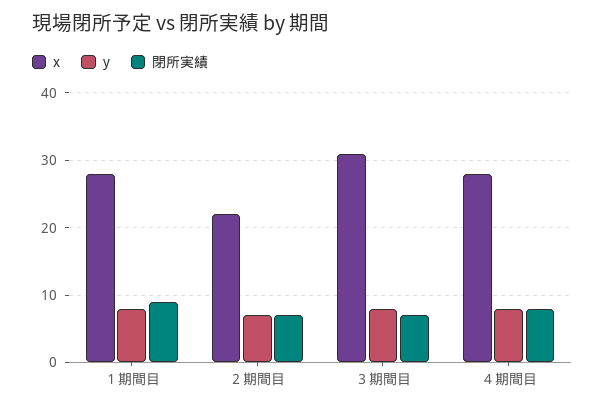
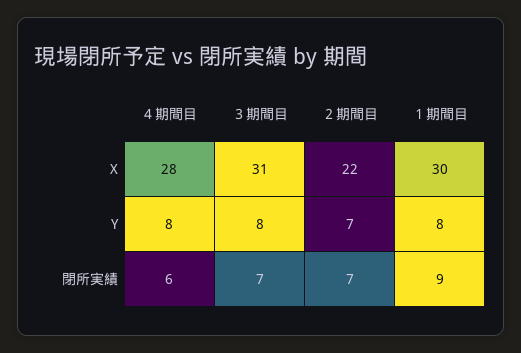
x, １期間目: 28 -> 30
閉所実績, ４期間目: 8 -> 6

